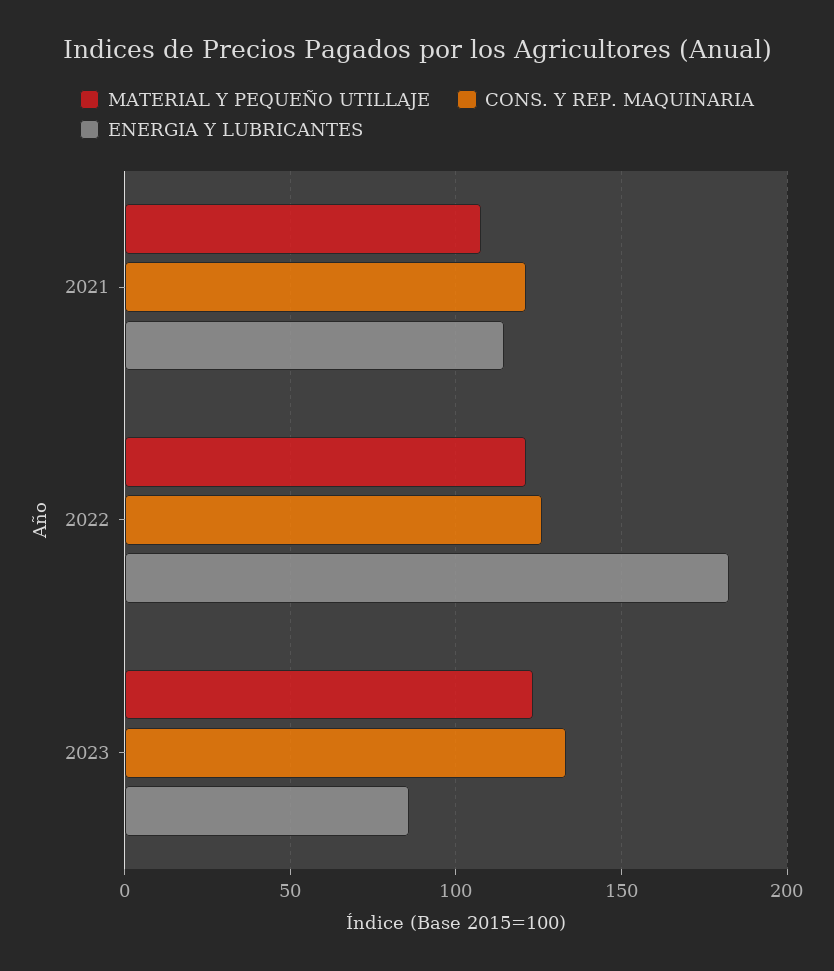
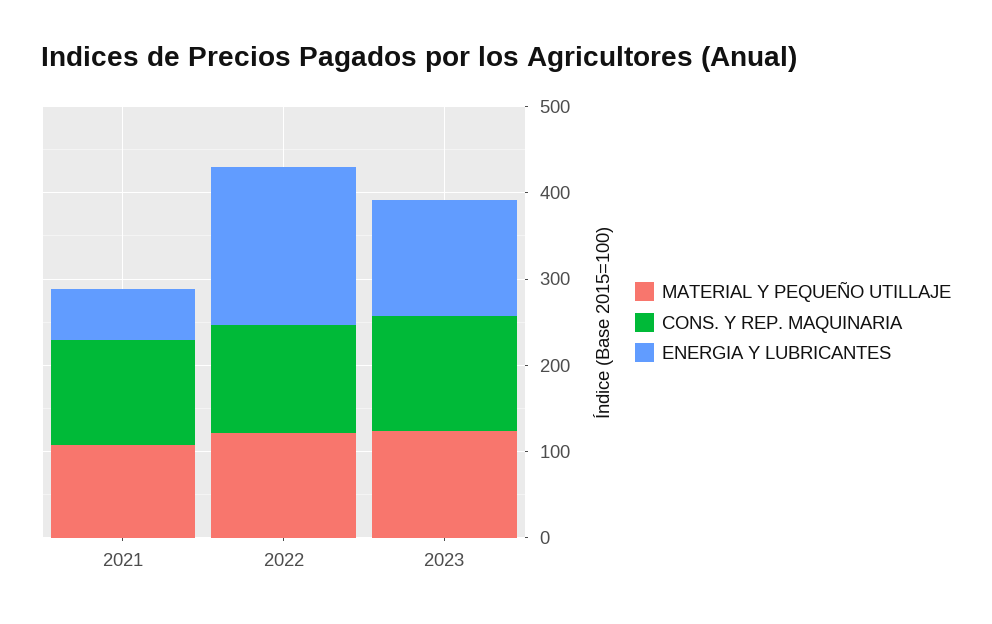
ENERGIA Y LUBRICANTES, 2021: 115 -> 60
ENERGIA Y LUBRICANTES, 2023: 85 -> 140

